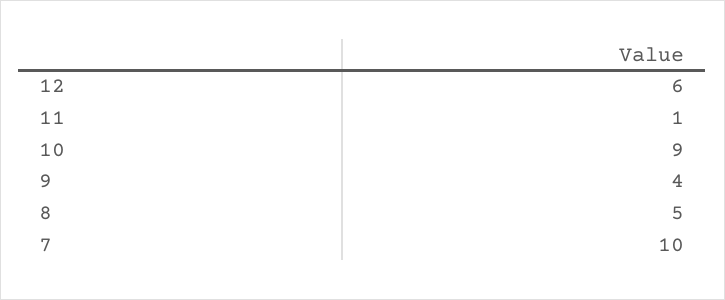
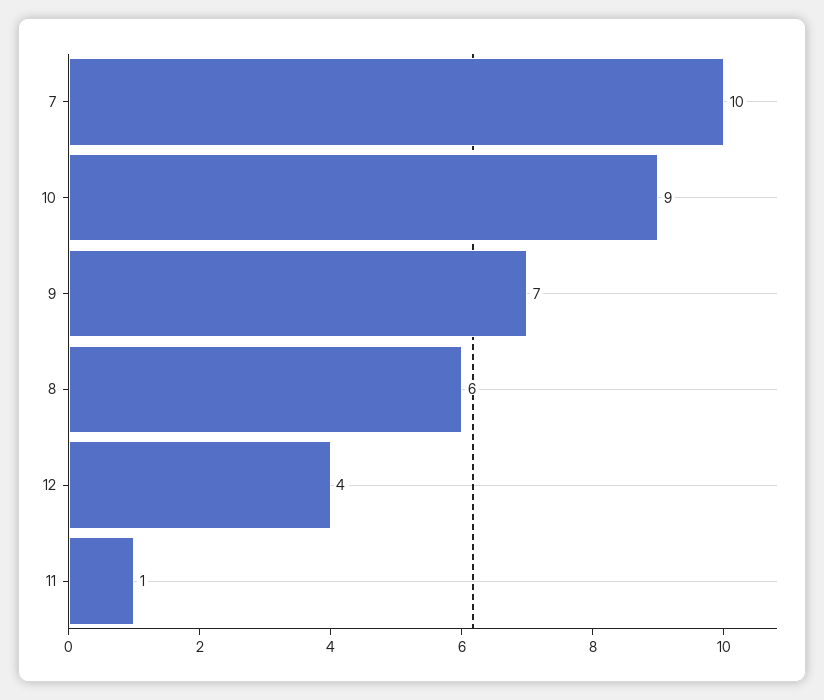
12: 6 -> 4
9: 4 -> 7
8: 5 -> 6

